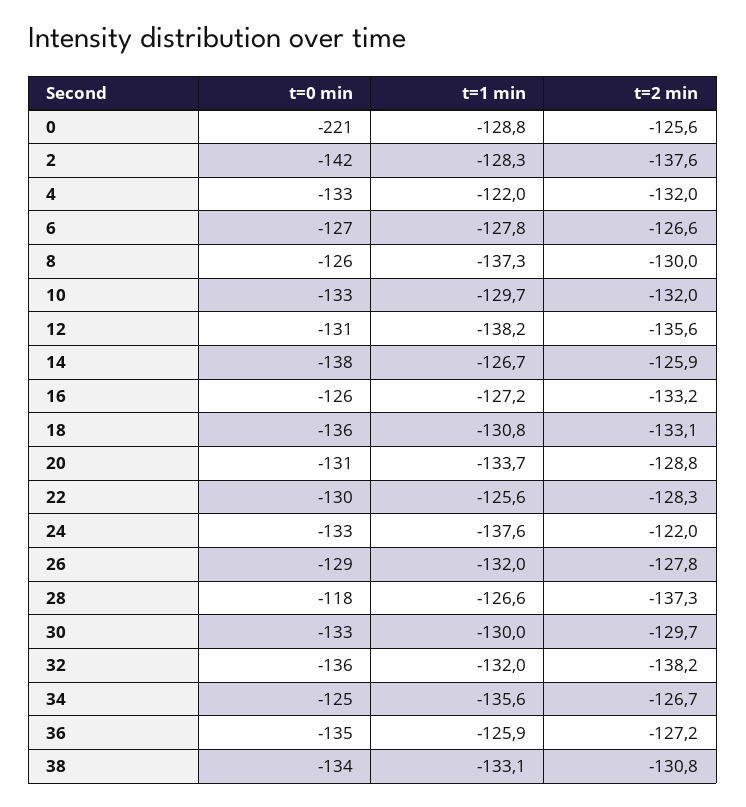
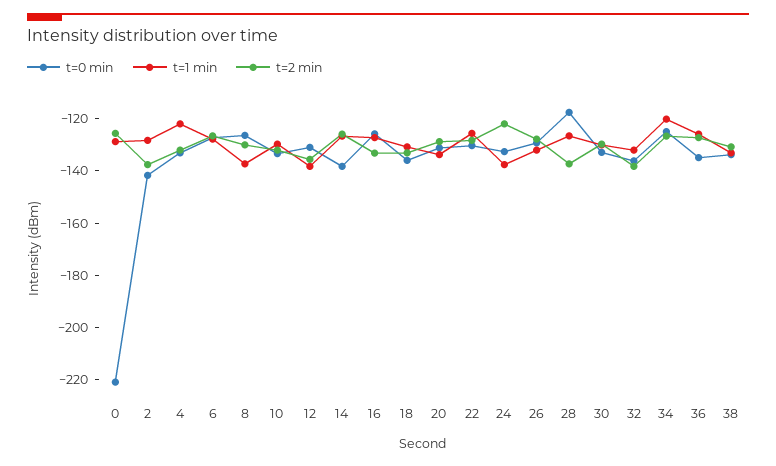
t=1 min, 34: -135.6 -> -120

